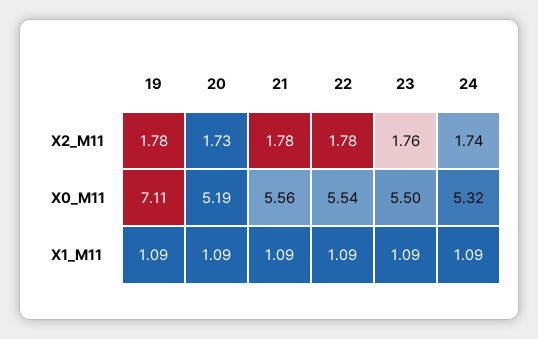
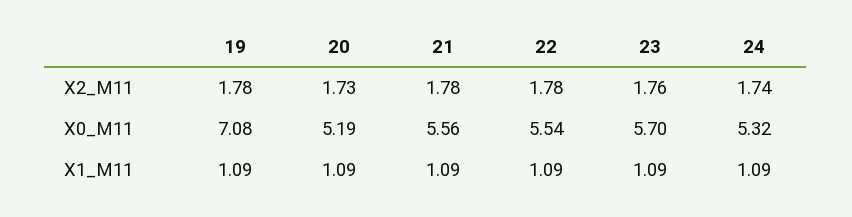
19, X0_M11: 7.11 -> 7.08
23, X0_M11: 5.5 -> 5.7

